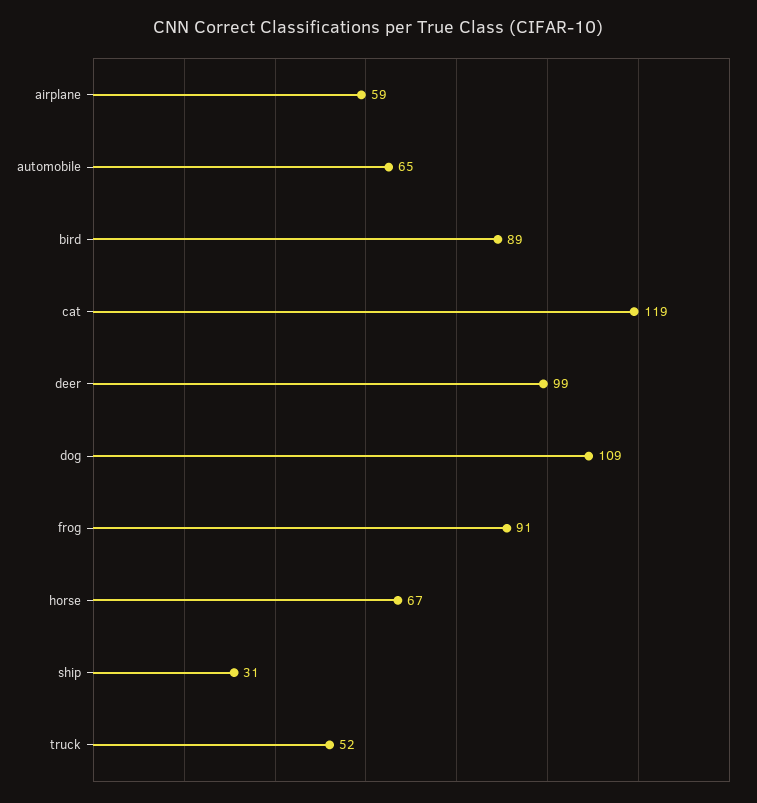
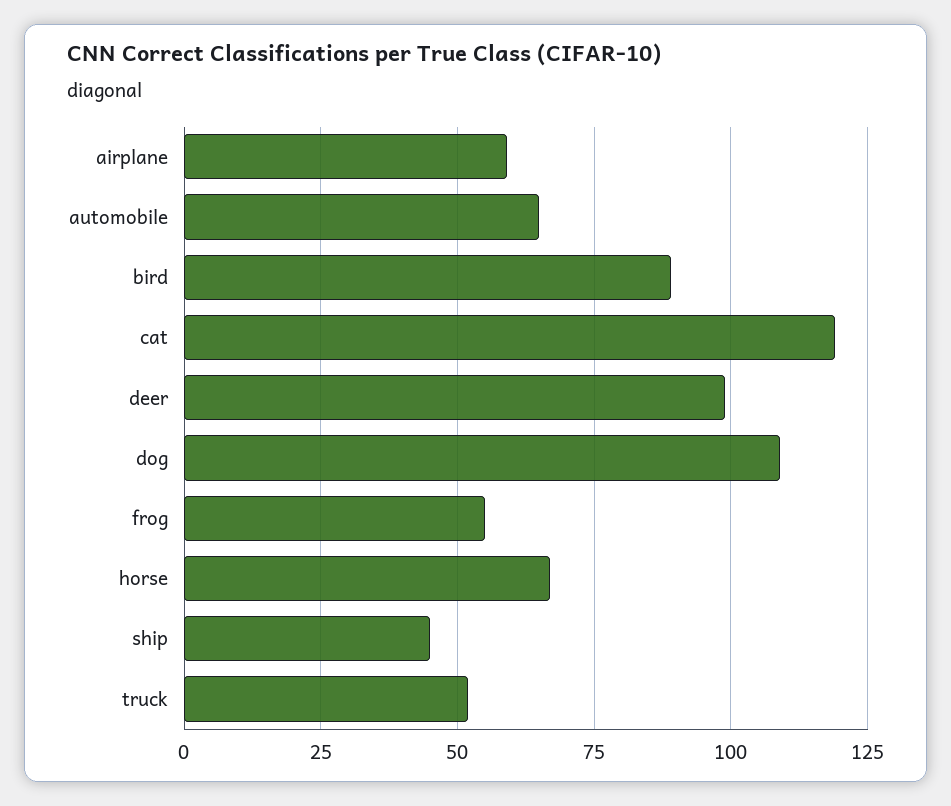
frog: 91 -> 55
ship: 31 -> 45

